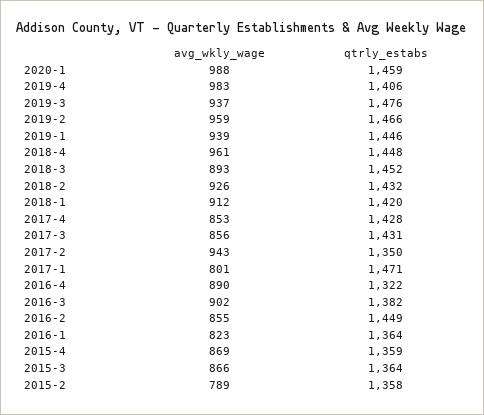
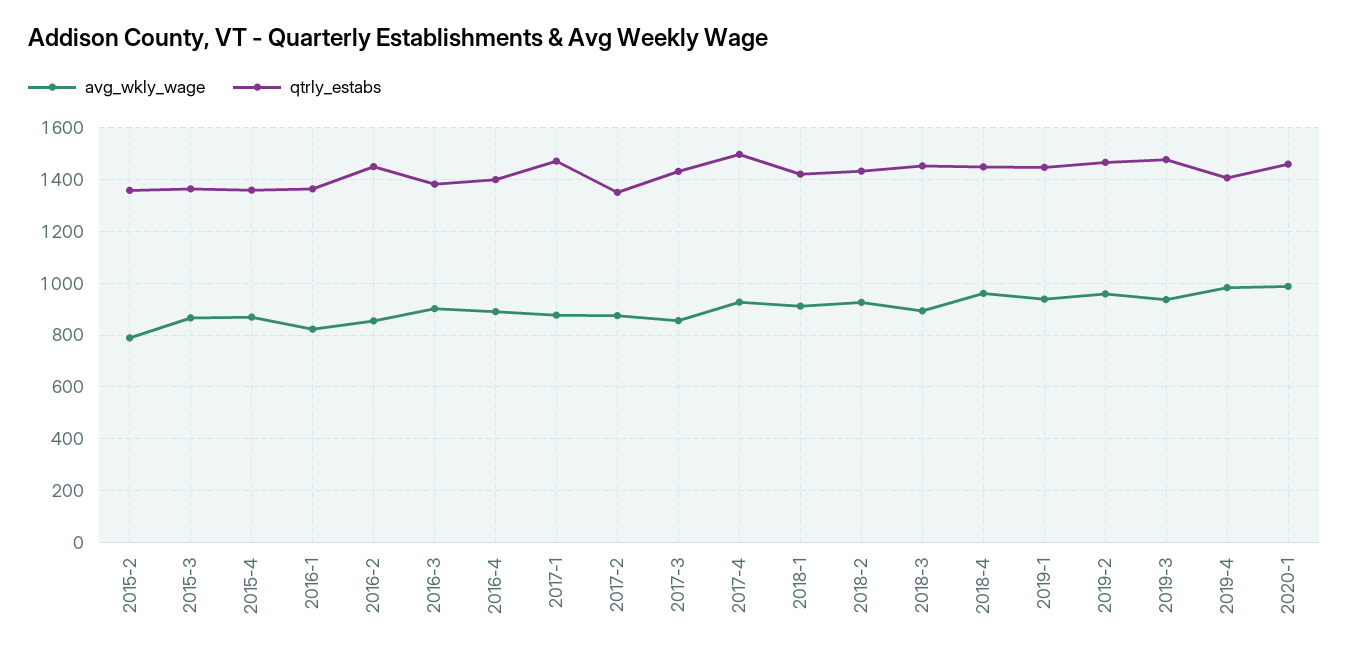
avg_wkly_wage, 2017-4: 853 -> 925
qtrly_estabs, 2017-4: 1428 -> 1500
avg_wkly_wage, 2017-2: 943 -> 875
avg_wkly_wage, 2017-1: 801 -> 875
qtrly_estabs, 2016-4: 1322 -> 1400

